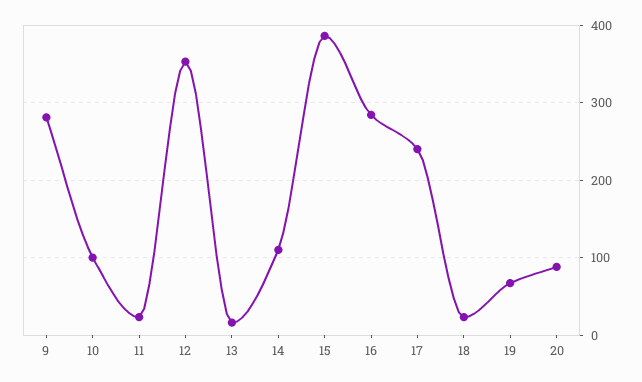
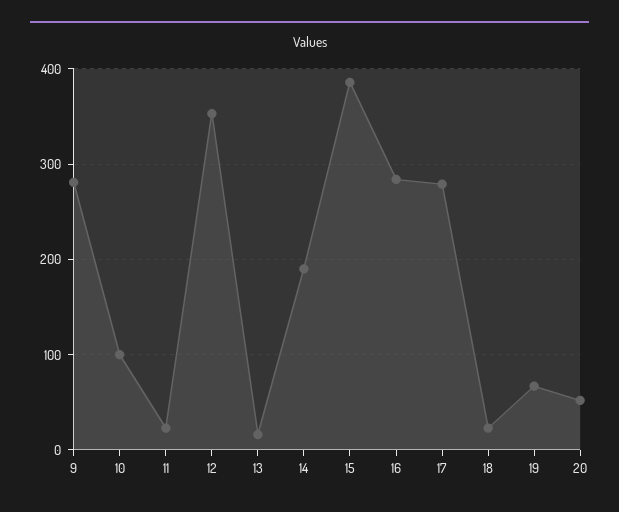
14: 110 -> 190
17: 240 -> 280
20: 90 -> 50

